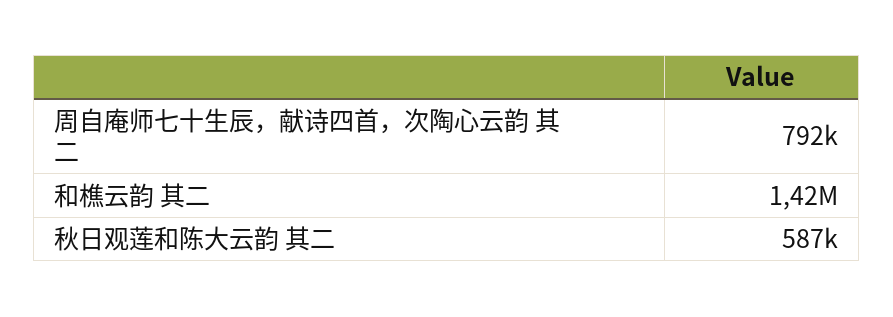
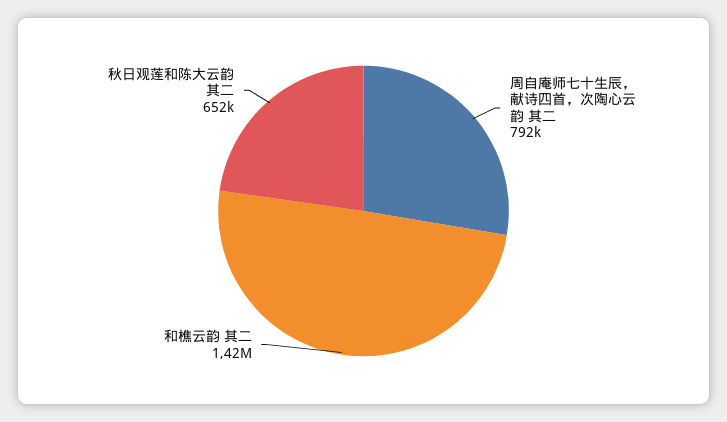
秋日观莲和陈大云韵 其二: 587000 -> 652000

